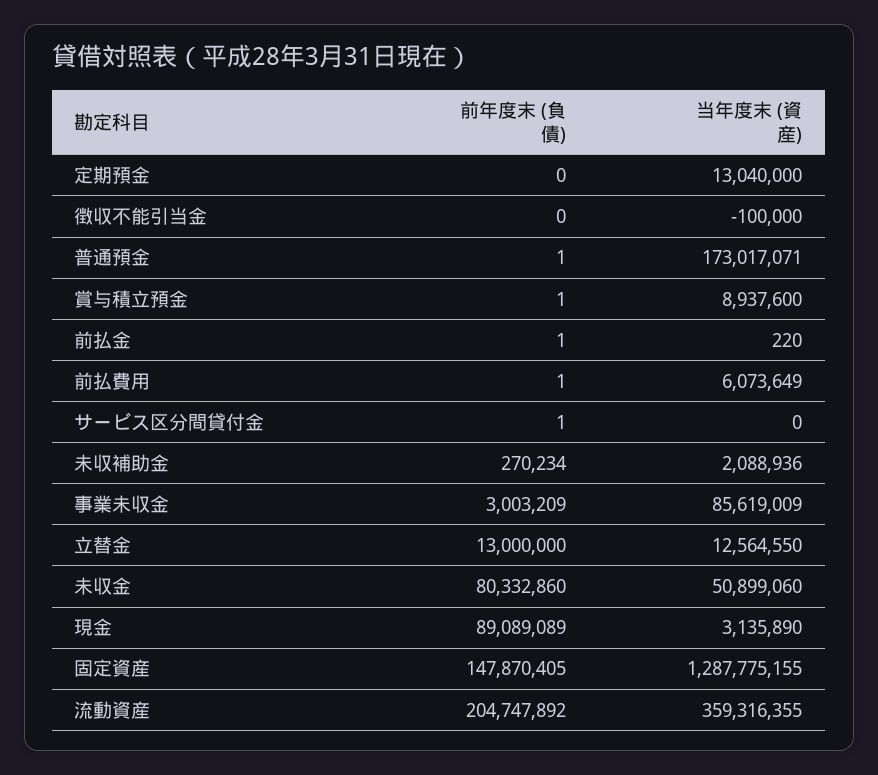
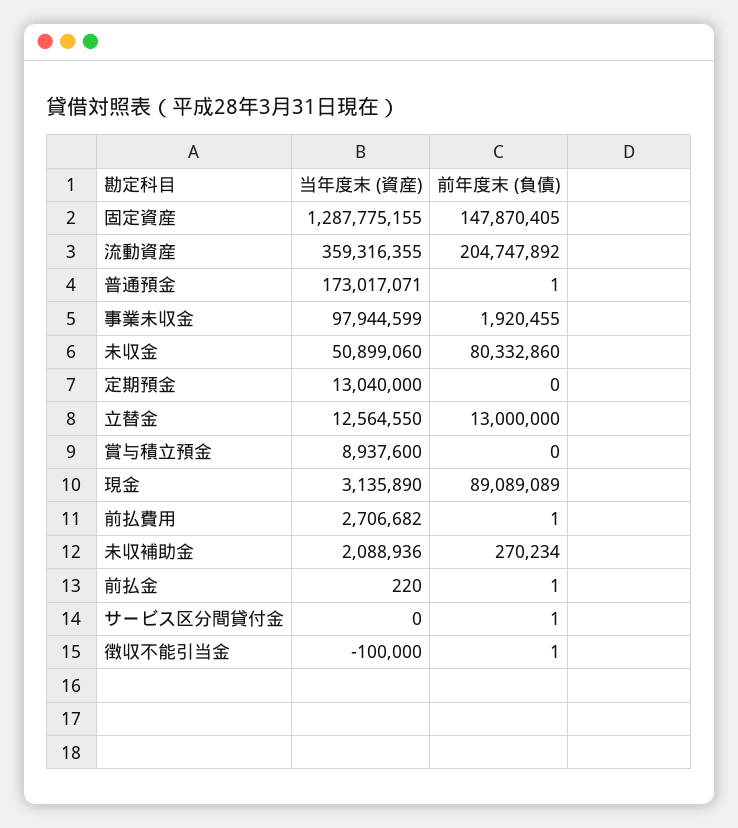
前年度末 (負債), 徴収不能引当金: 0 -> 1
前年度末 (負債), 賞与積立預金: 1 -> 0
当年度末 (資産), 前払費用: 6073649 -> 2706682
前年度末 (負債), 事業未収金: 3003209 -> 1920455
当年度末 (資産), 事業未収金: 85619009 -> 97944599

